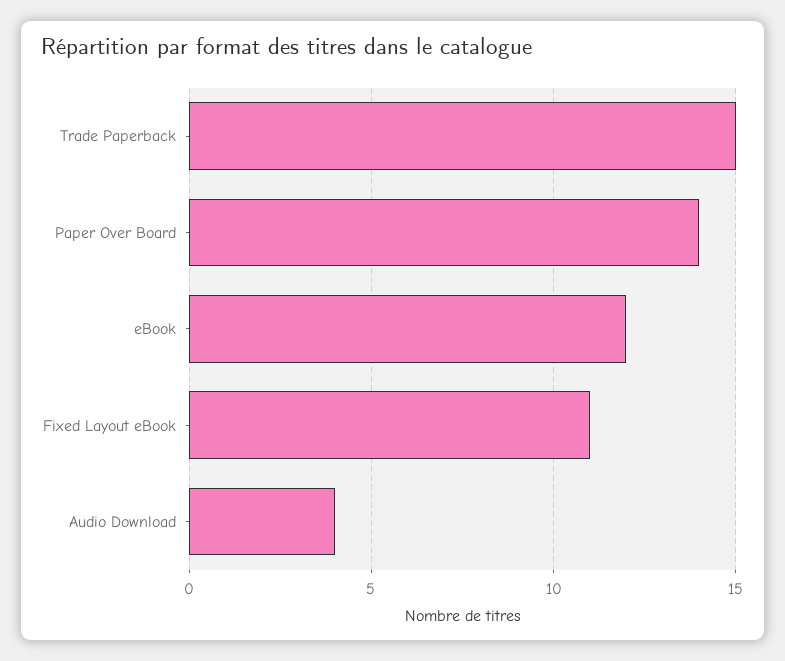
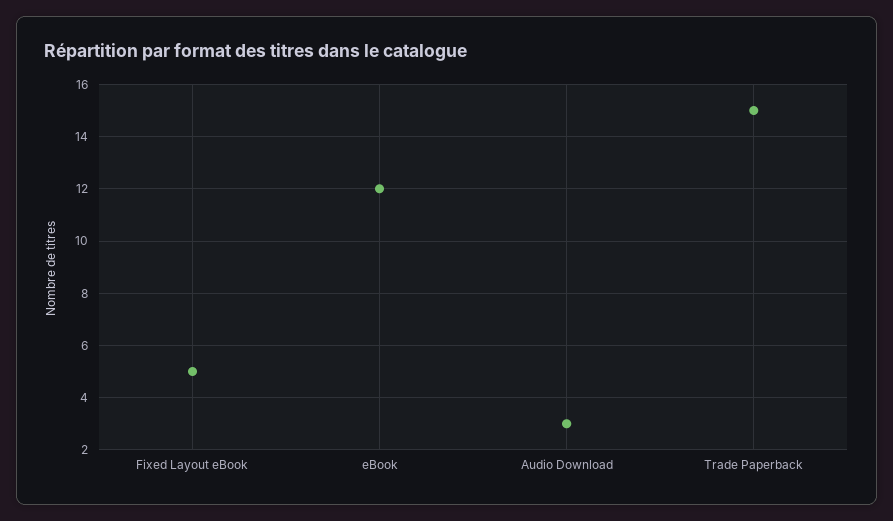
Paper Over Board: 14 -> none
Fixed Layout eBook: 11 -> 5
Audio Download: 4 -> 3

